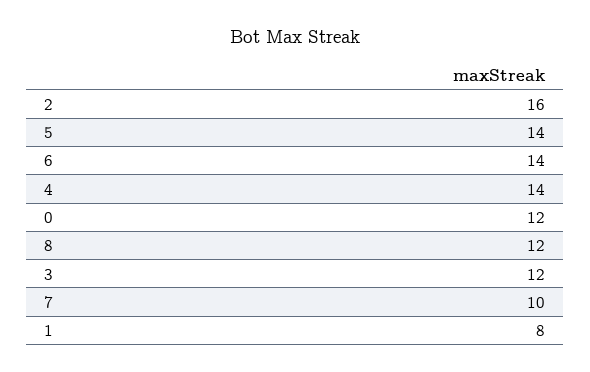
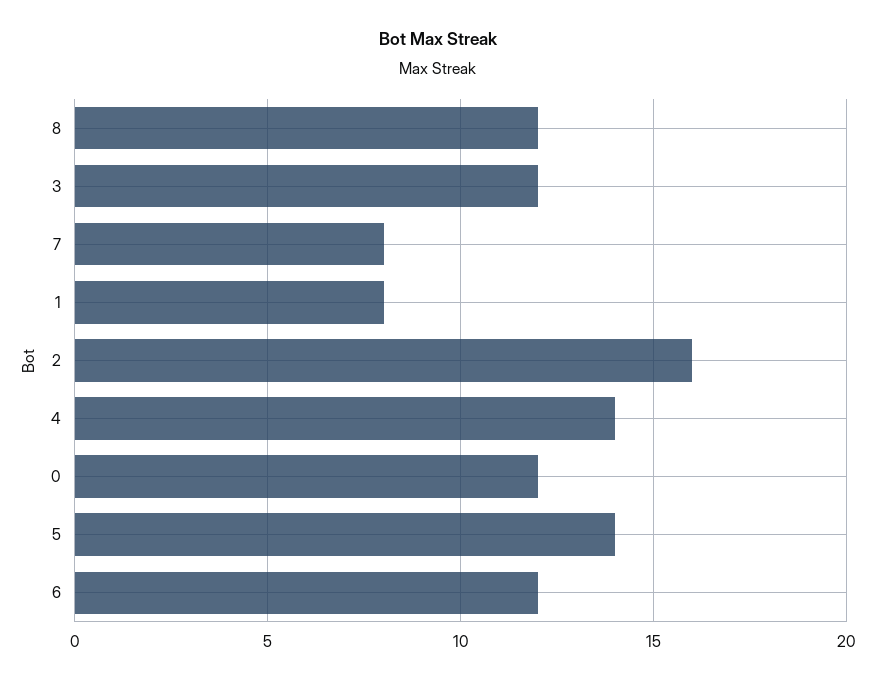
6: 14 -> 12
7: 10 -> 8

